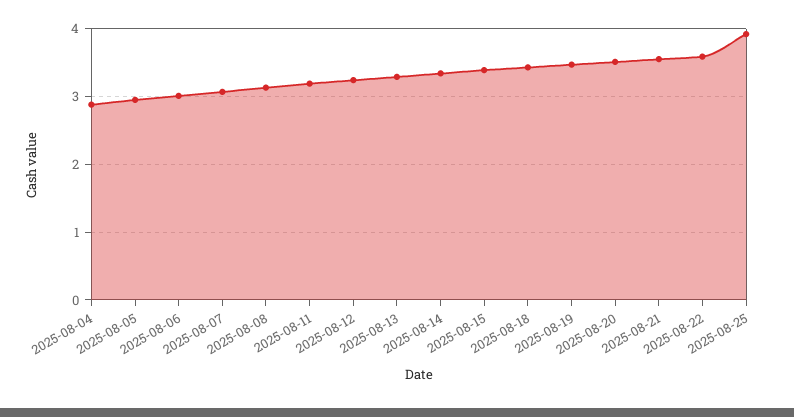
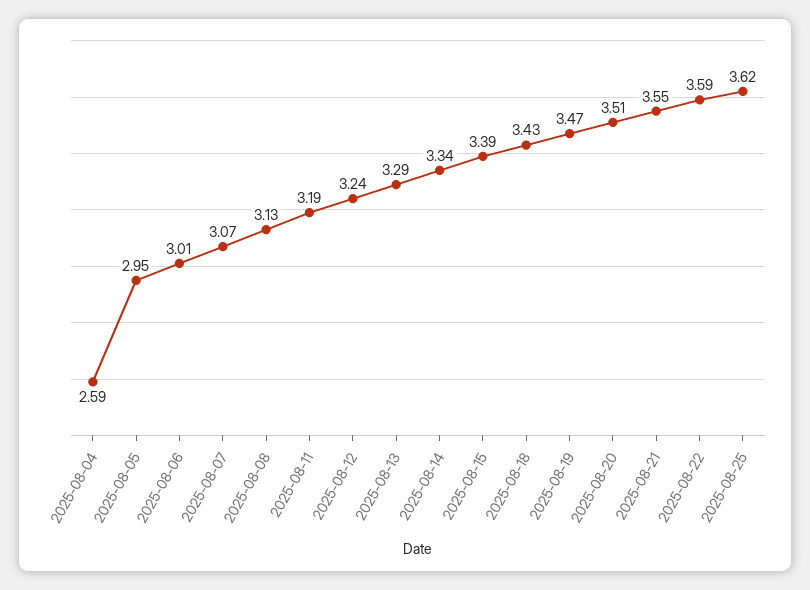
2025-08-04: 2.9 -> 2.59
2025-08-25: 3.9 -> 3.62

